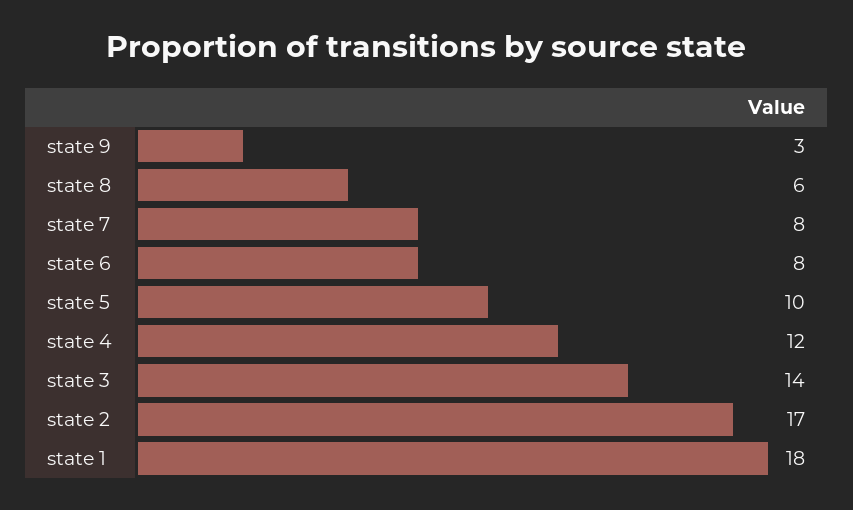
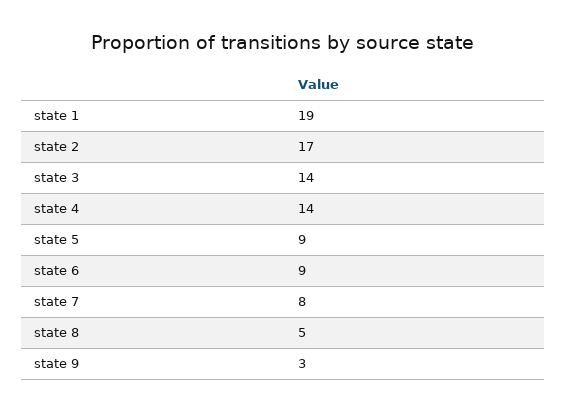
state 8: 6 -> 5
state 6: 8 -> 9
state 5: 10 -> 9
state 4: 12 -> 14
state 1: 18 -> 19

